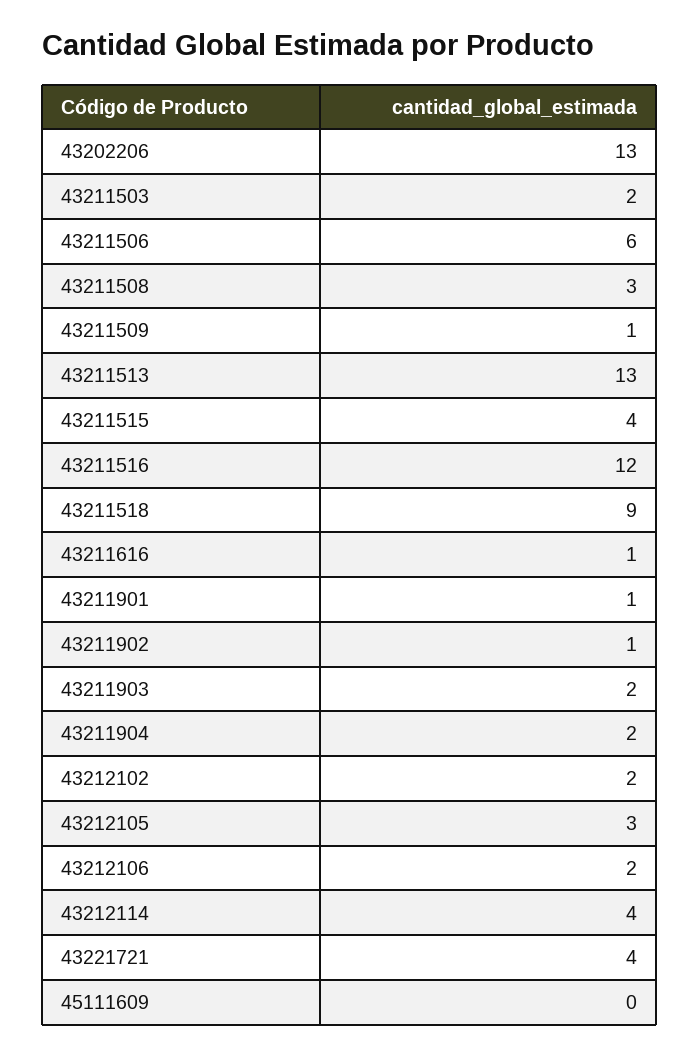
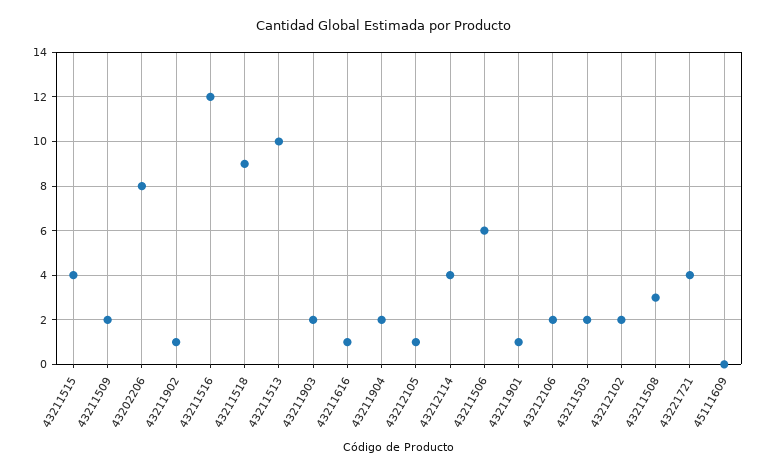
43202206: 13 -> 8
43211509: 1 -> 2
43211513: 13 -> 10
43212105: 3 -> 1

